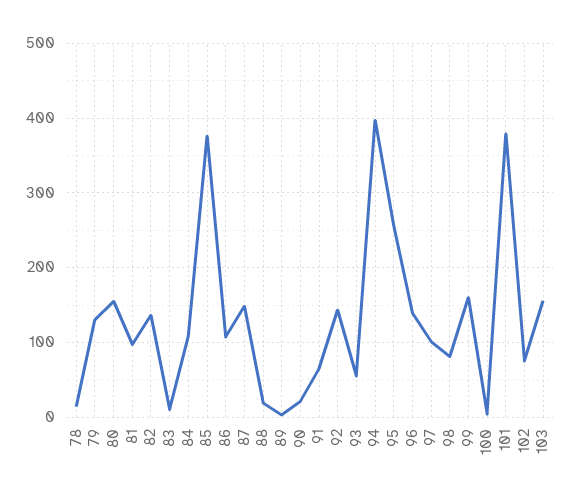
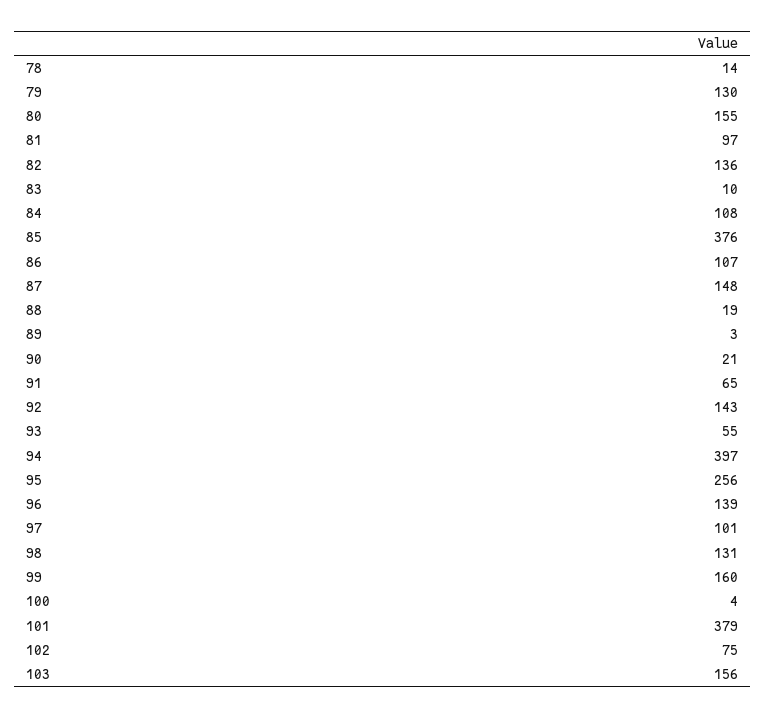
98: 80 -> 131

